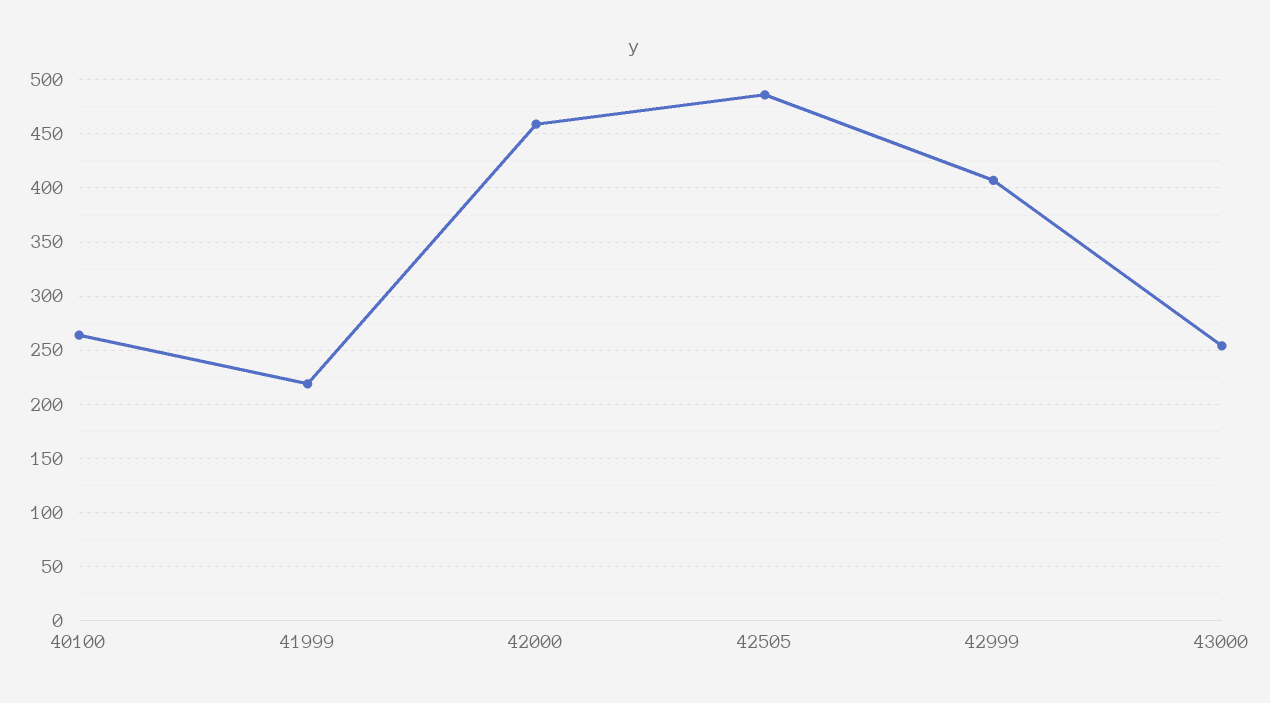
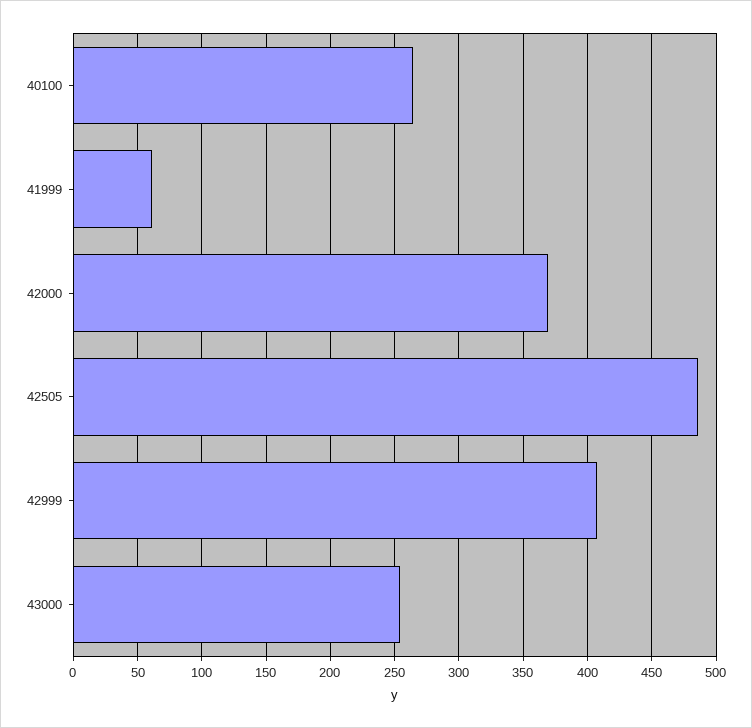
41999: 220 -> 60
42000: 460 -> 370

